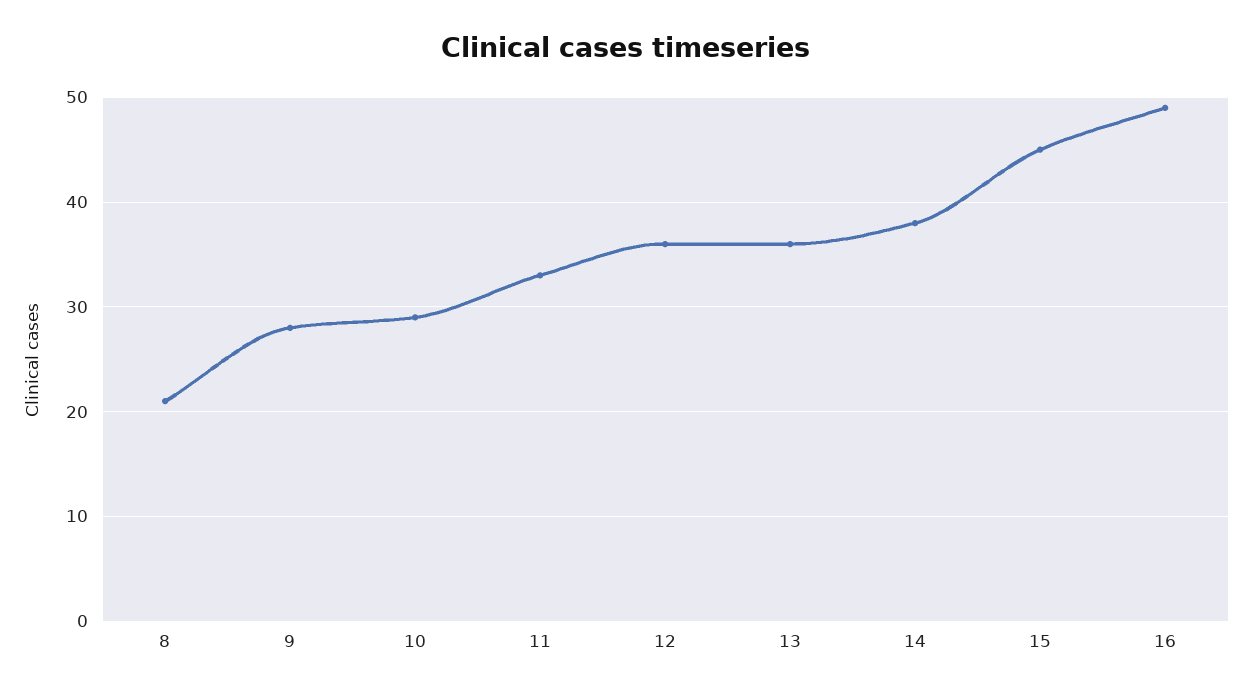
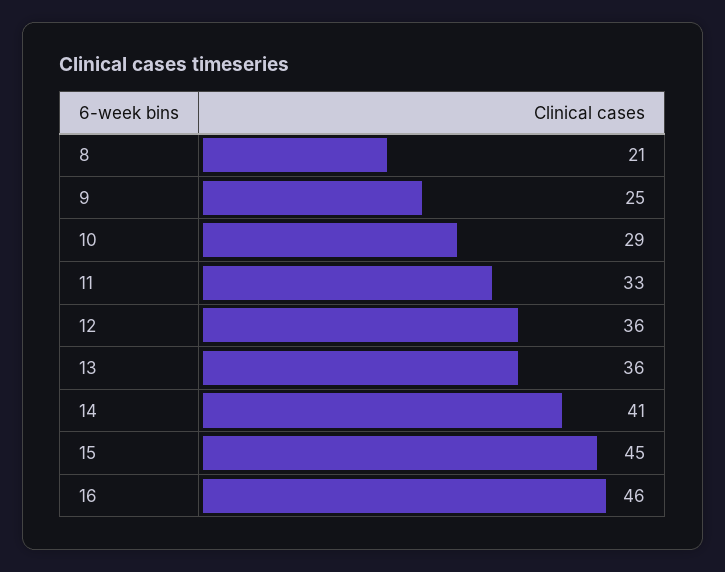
9: 28 -> 25
14: 38 -> 41
16: 49 -> 46

